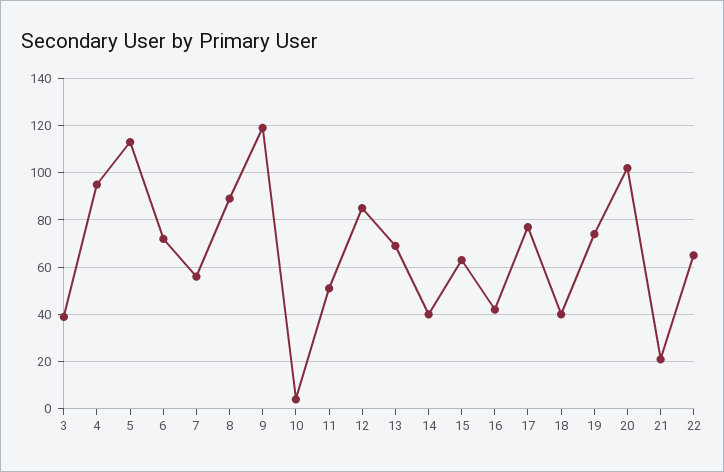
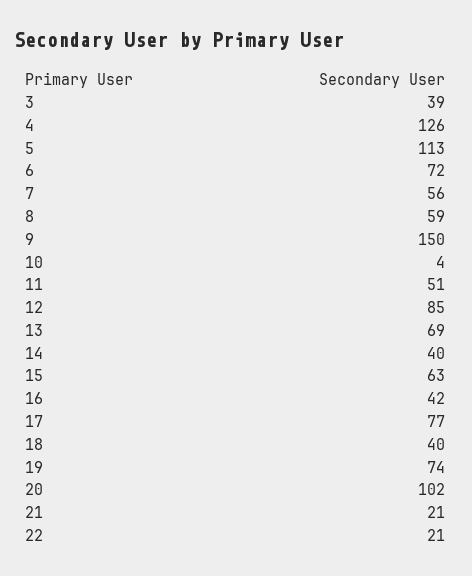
4: 95 -> 126
8: 90 -> 59
9: 120 -> 150
22: 65 -> 21

